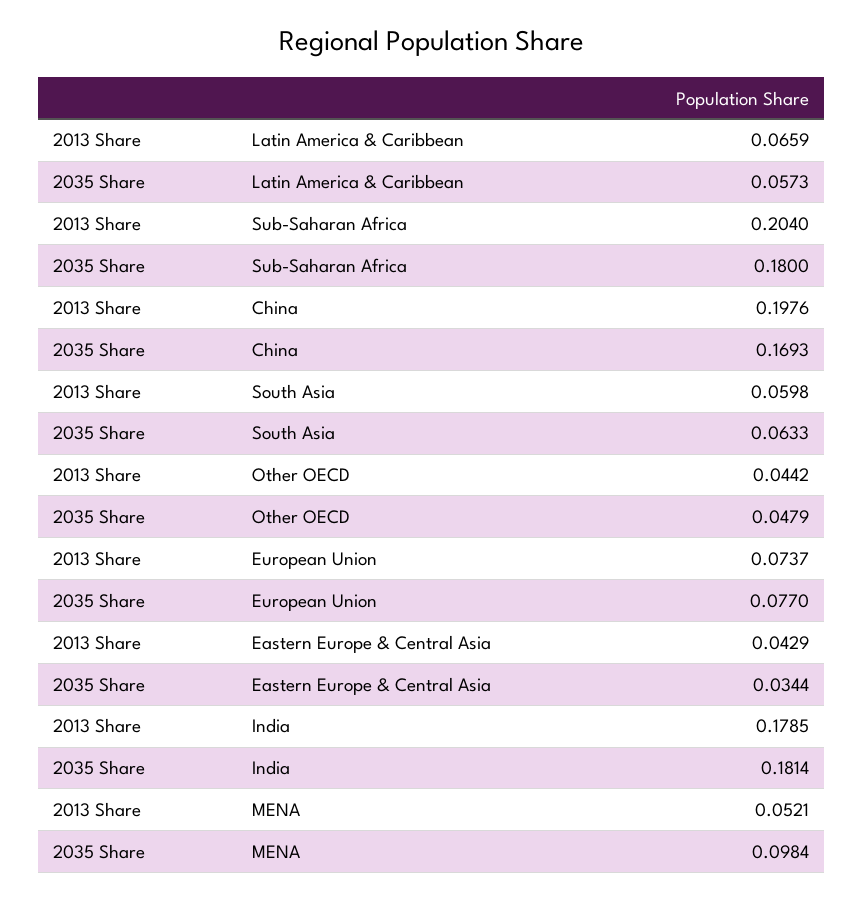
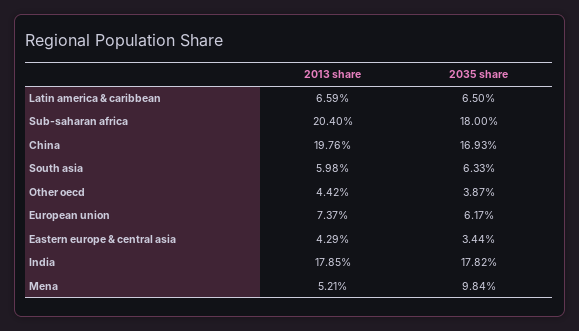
2035 Share, Latin America & Caribbean: 0.0573 -> 0.065
2035 Share, Other OECD: 0.0479 -> 0.0387
2035 Share, European Union: 0.077 -> 0.0617
2035 Share, India: 0.1814 -> 0.1782

